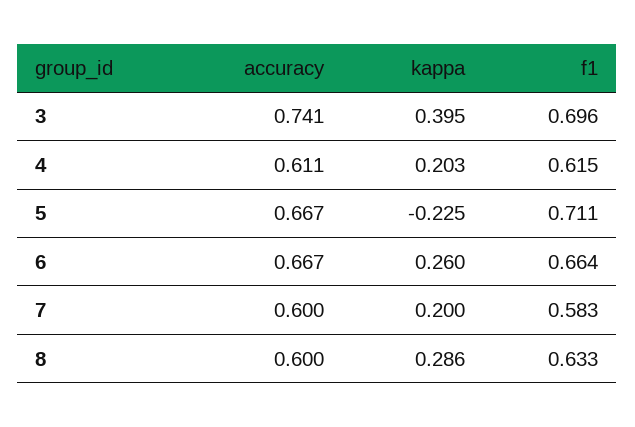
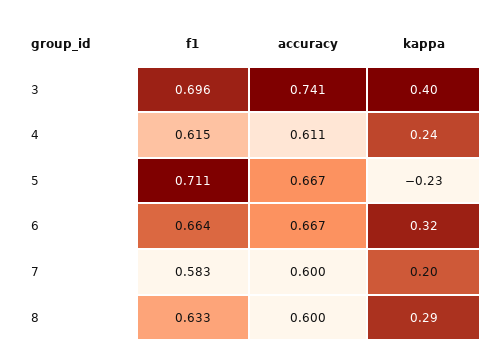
kappa, 4: 0.203 -> 0.24
kappa, 6: 0.26 -> 0.32

